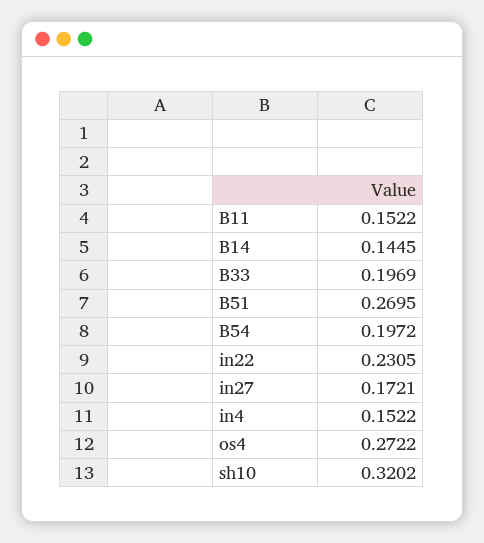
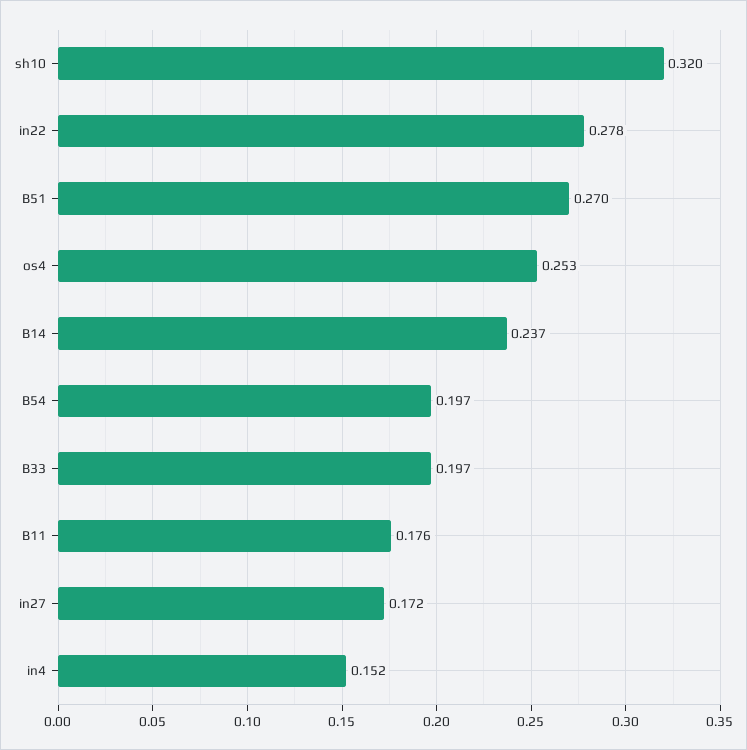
B11: 0.1522 -> 0.176
B14: 0.1445 -> 0.237
in22: 0.2305 -> 0.278
os4: 0.2722 -> 0.253

